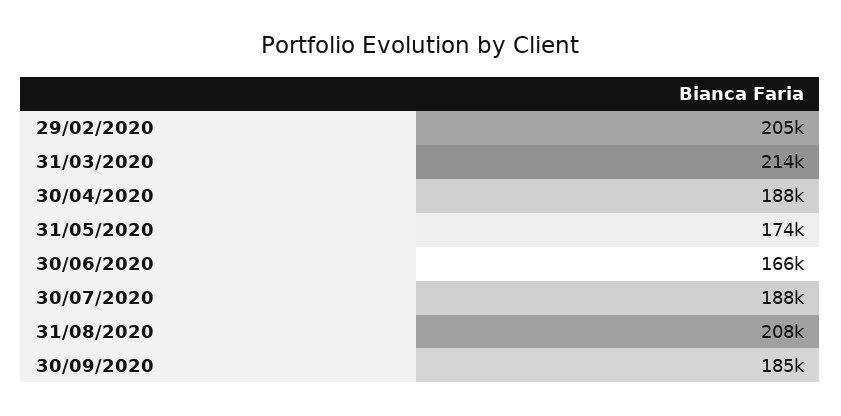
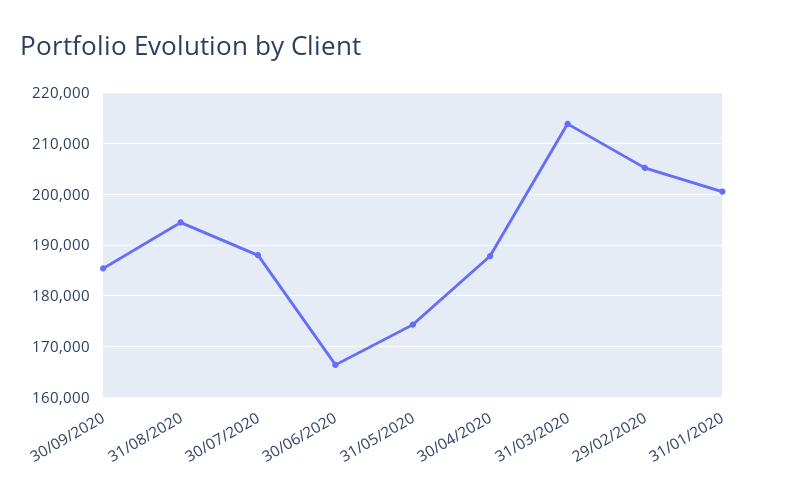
31/08/2020: 208000 -> 194000
31/01/2020: none -> 200000

